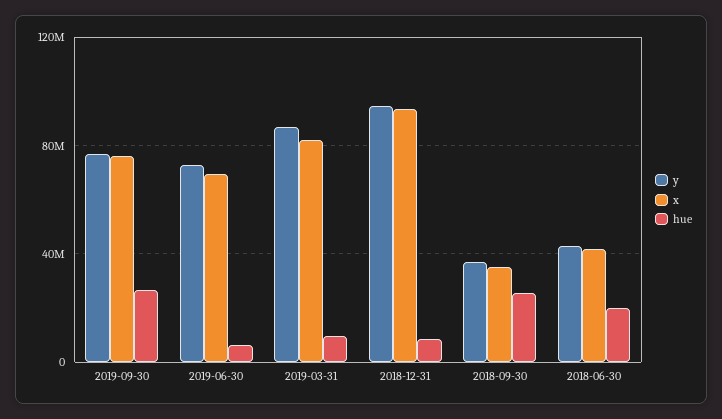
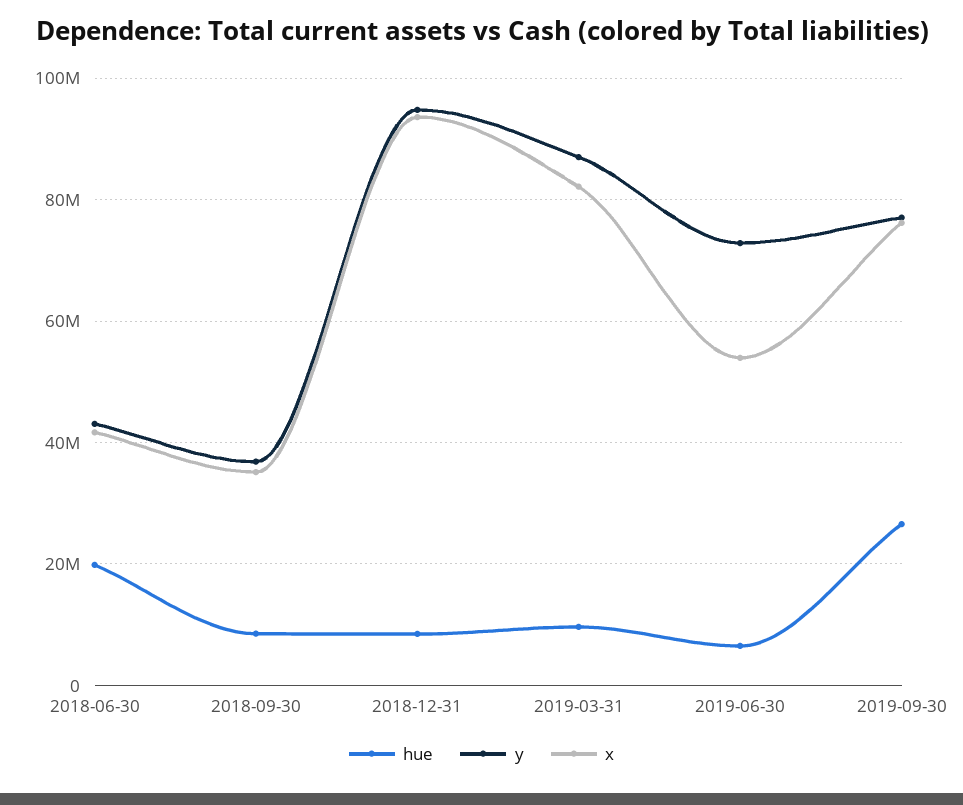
x, 2019-06-30: 70000000 -> 54000000
hue, 2018-09-30: 25000000 -> 8000000

